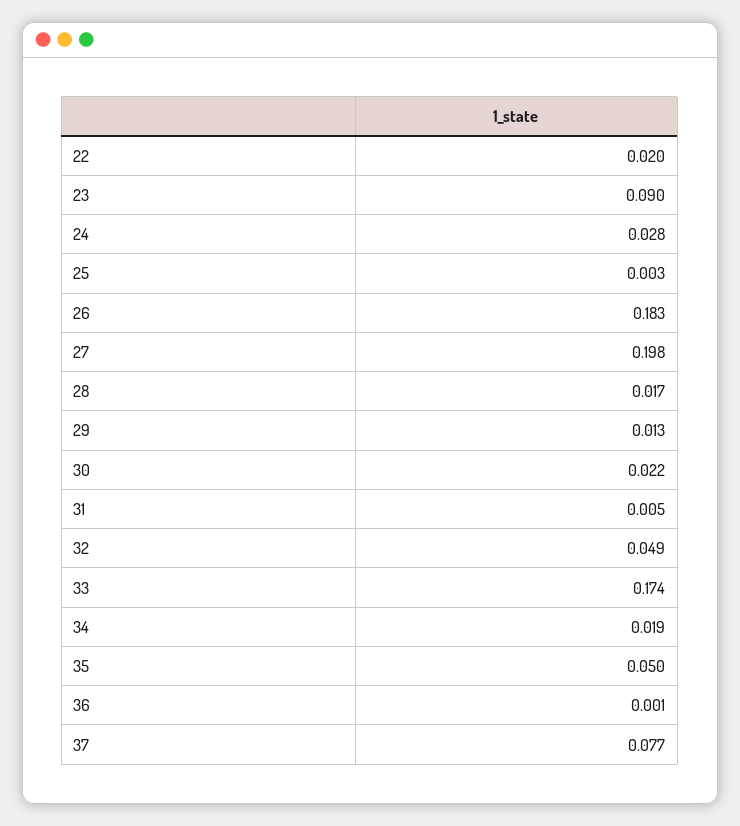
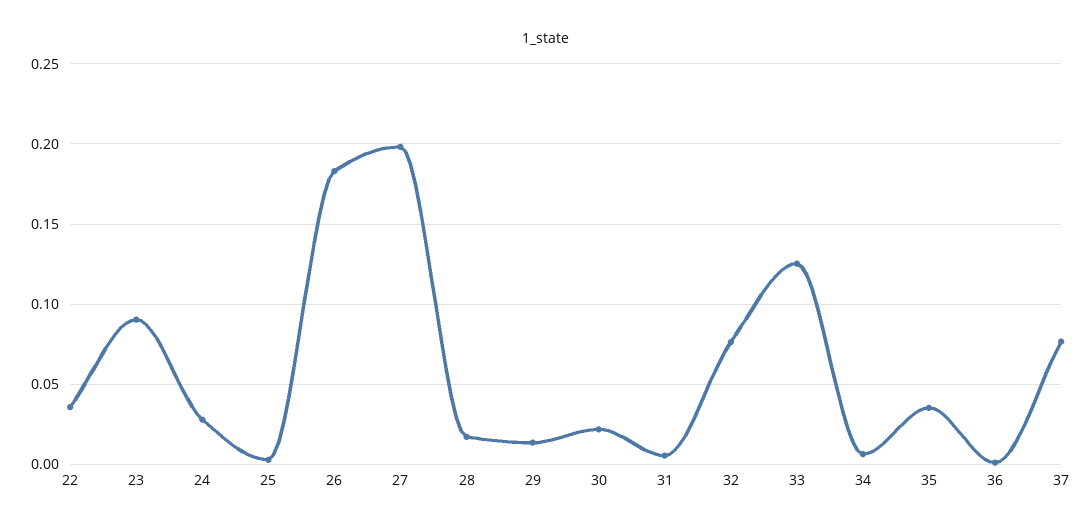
22: 0.02 -> 0.035
32: 0.049 -> 0.075
33: 0.174 -> 0.125
34: 0.019 -> 0.005
35: 0.05 -> 0.035

